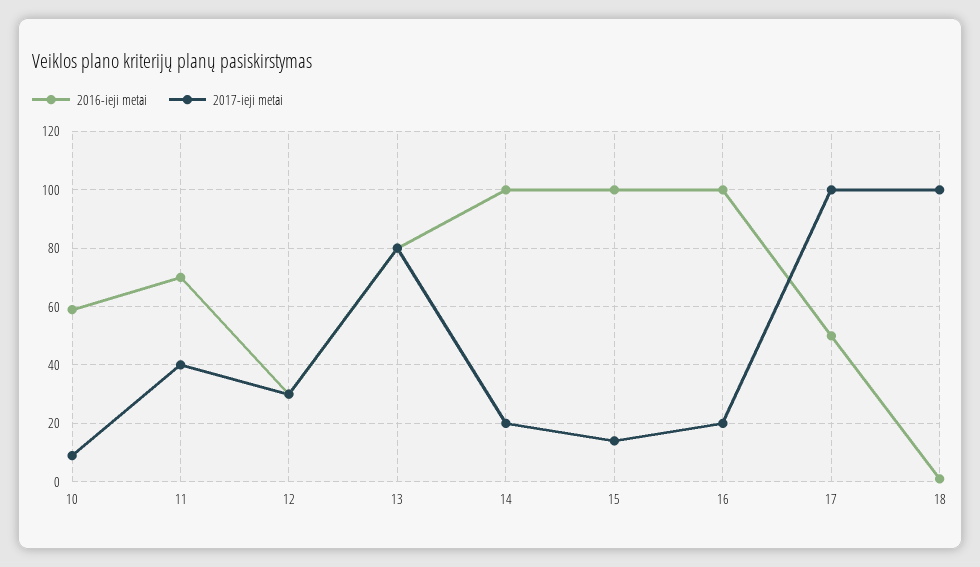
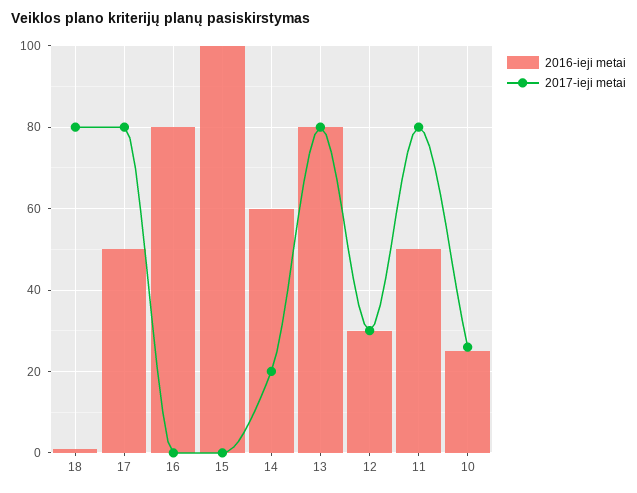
2016-ieji metai, 10: 60 -> 25
2017-ieji metai, 10: 10 -> 25
2016-ieji metai, 11: 70 -> 50
2017-ieji metai, 11: 40 -> 80
2016-ieji metai, 14: 100 -> 60
2017-ieji metai, 15: 15 -> 0
2016-ieji metai, 16: 100 -> 80
2017-ieji metai, 16: 20 -> 0
2017-ieji metai, 17: 100 -> 80
2017-ieji metai, 18: 100 -> 80

